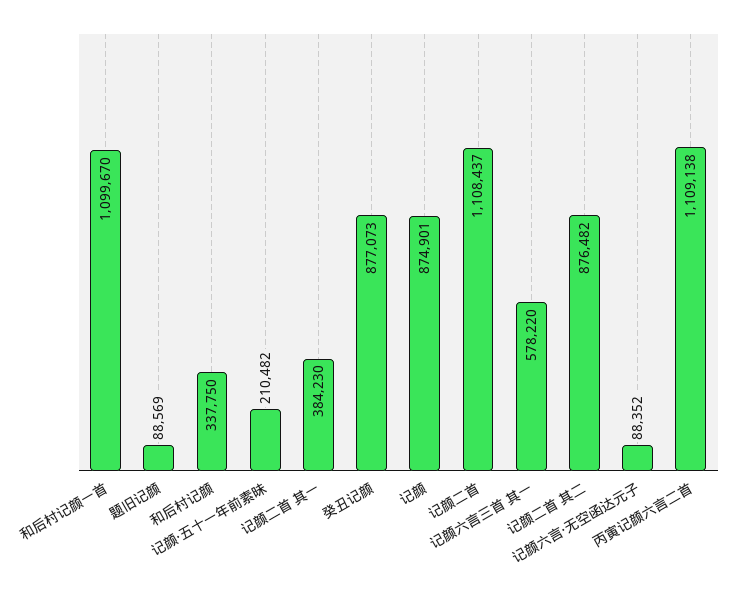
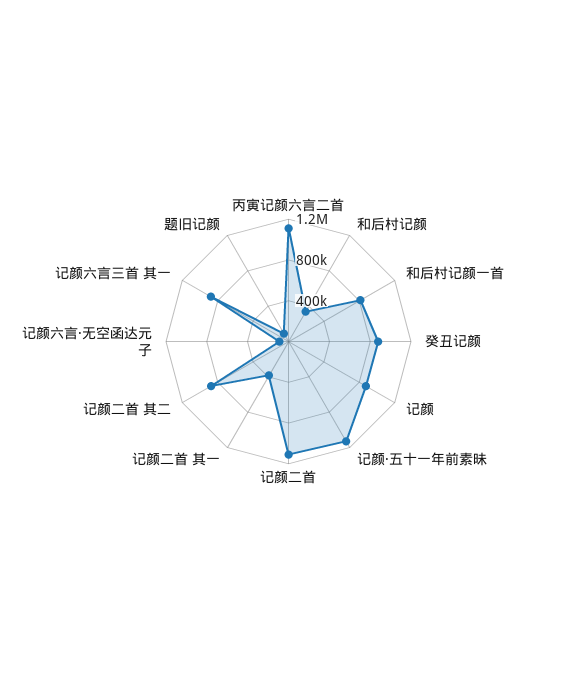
和后村记颜一首: 1099670 -> 800000
记颜·五十一年前素昧: 210482 -> 1100000
记颜六言三首 其一: 578220 -> 900000

